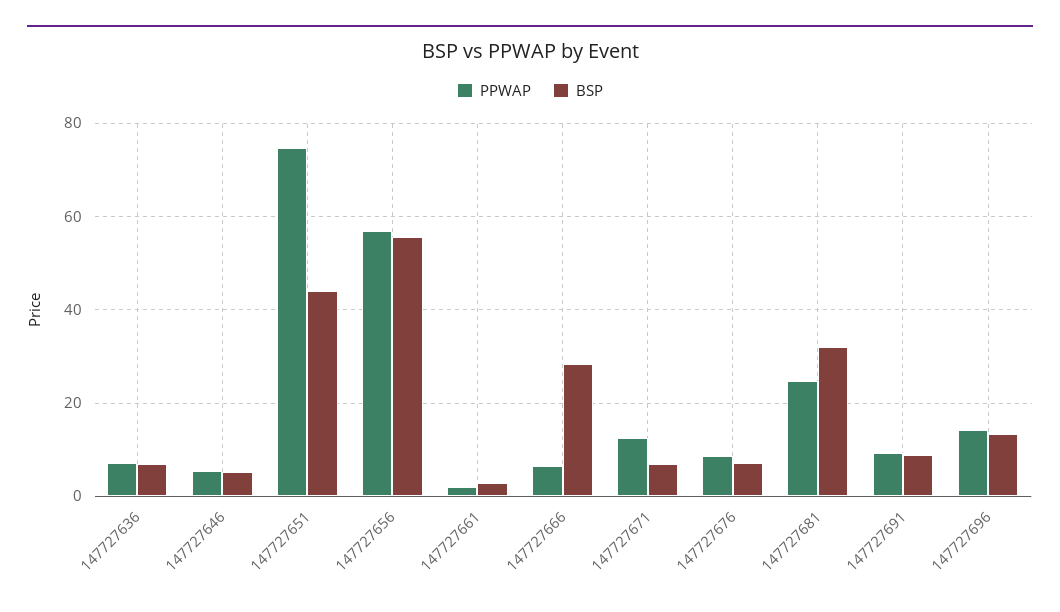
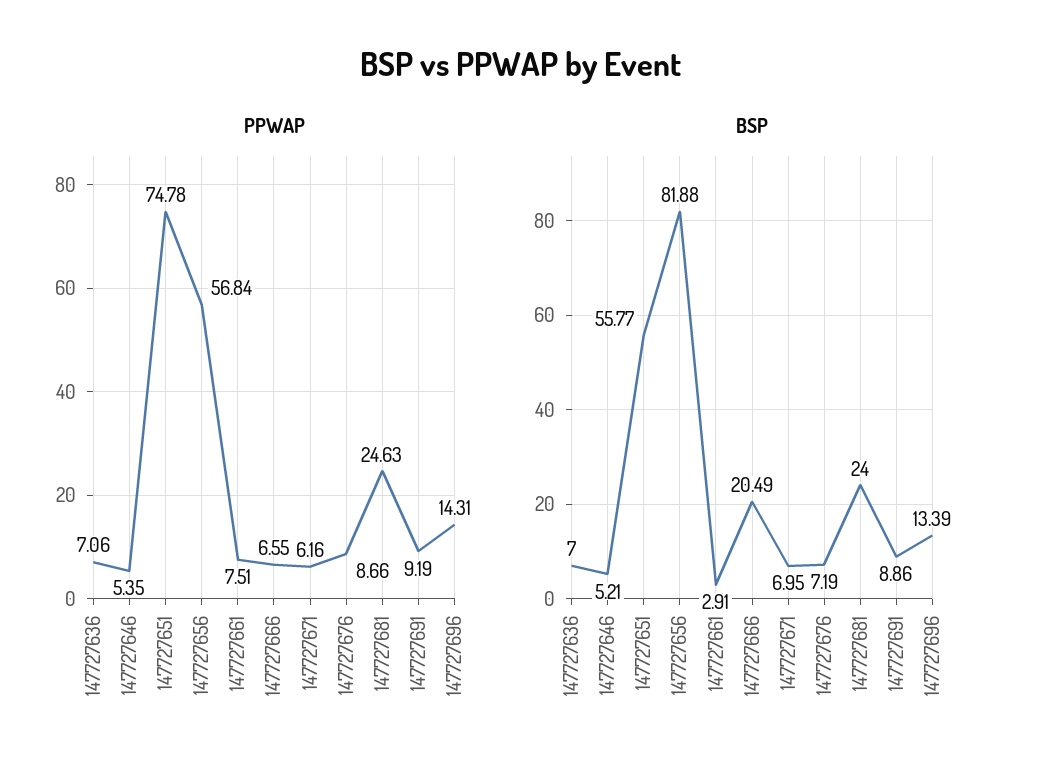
BSP, 147727651: 44 -> 55.77
BSP, 147727656: 56 -> 81.88
PPWAP, 147727661: 2 -> 7.51
BSP, 147727666: 28 -> 20.49
PPWAP, 147727671: 12 -> 6.16
BSP, 147727681: 32 -> 24

